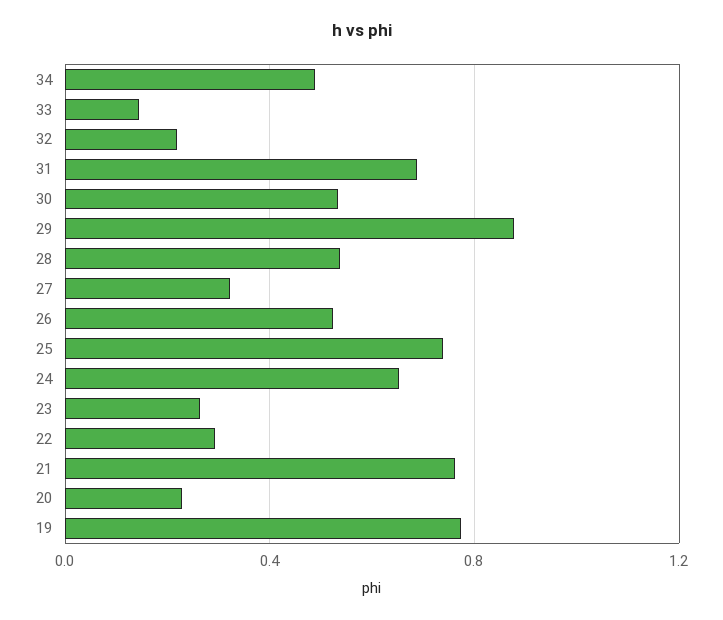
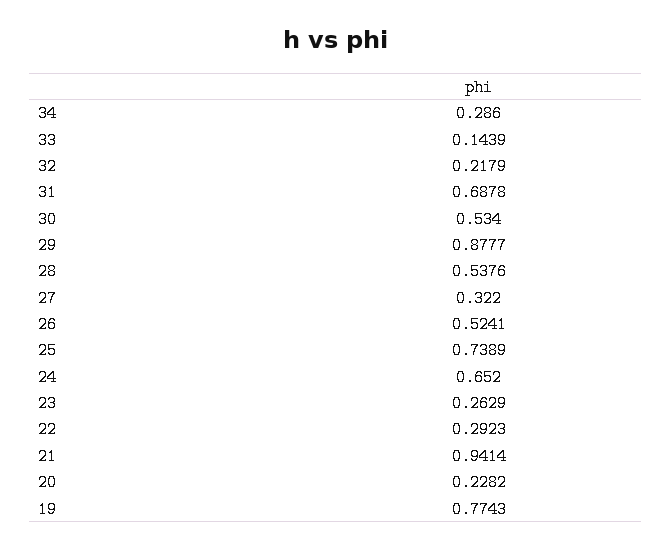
34: 0.5 -> 0.286
21: 0.75 -> 0.9414

